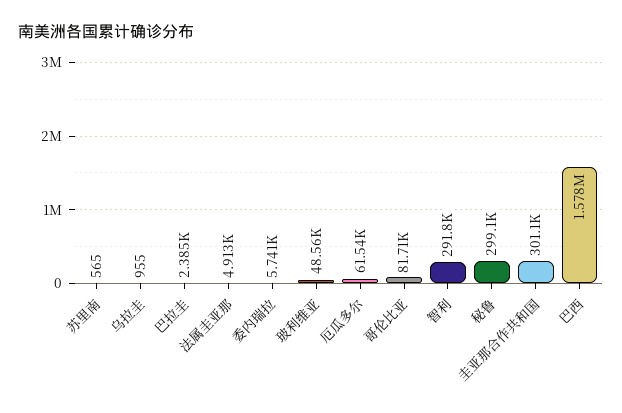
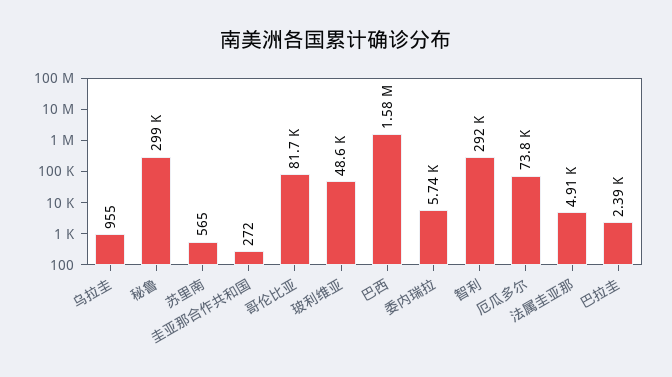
厄瓜多尔: 61540 -> 73800
圭亚那合作共和国: 301100 -> 272

